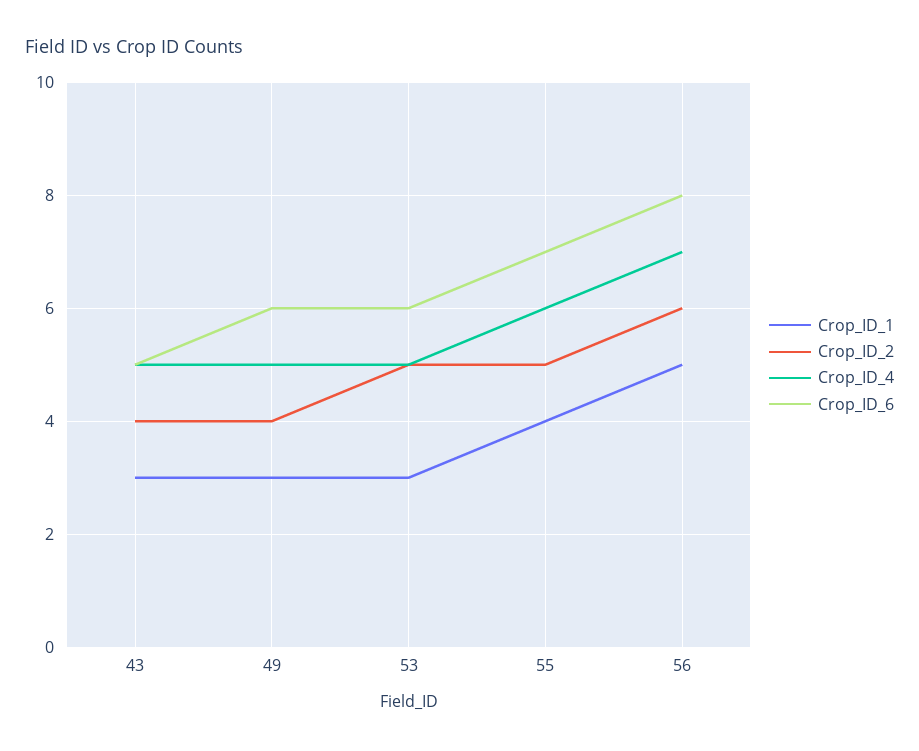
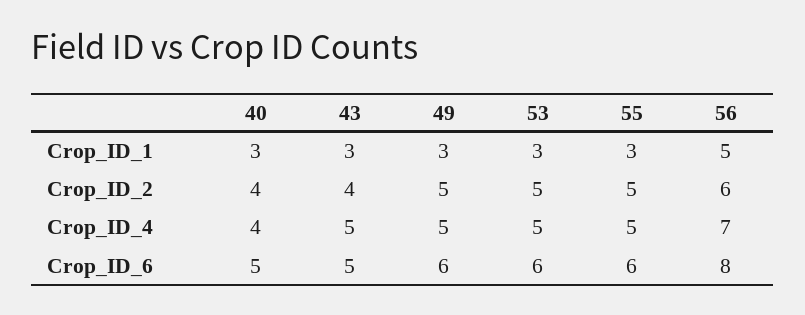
Crop_ID_2, 49: 4 -> 5
Crop_ID_1, 55: 4 -> 3
Crop_ID_4, 55: 6 -> 5
Crop_ID_6, 55: 7 -> 6
Crop_ID_1, 40: none -> 3
Crop_ID_2, 40: none -> 4
Crop_ID_4, 40: none -> 4
Crop_ID_6, 40: none -> 5

